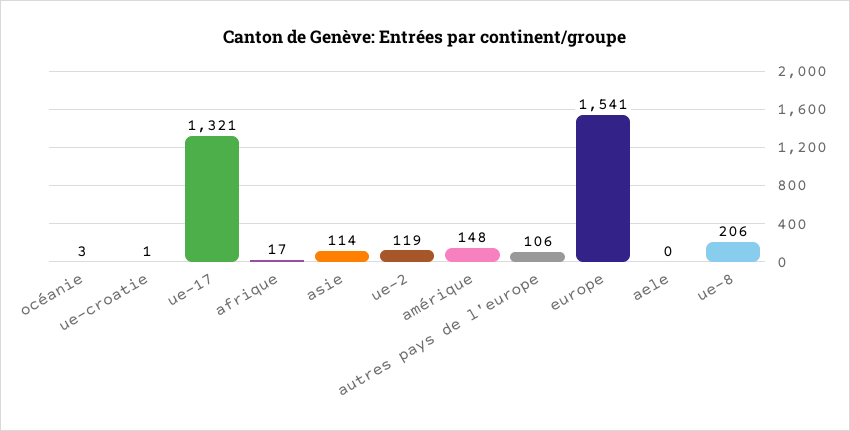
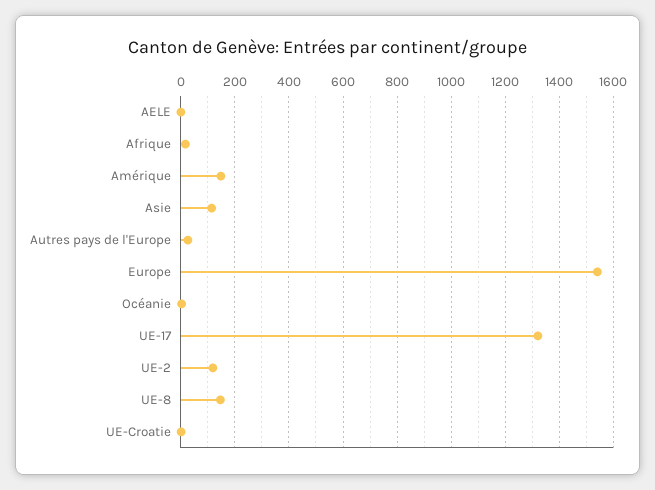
autres pays de l'europe: 106 -> 25
ue-8: 206 -> 150

